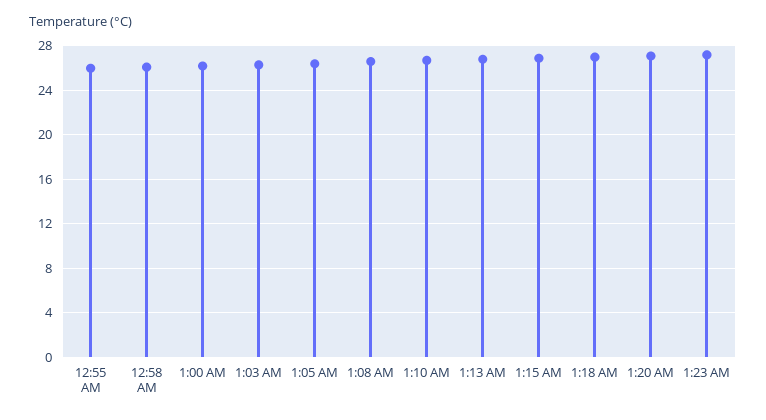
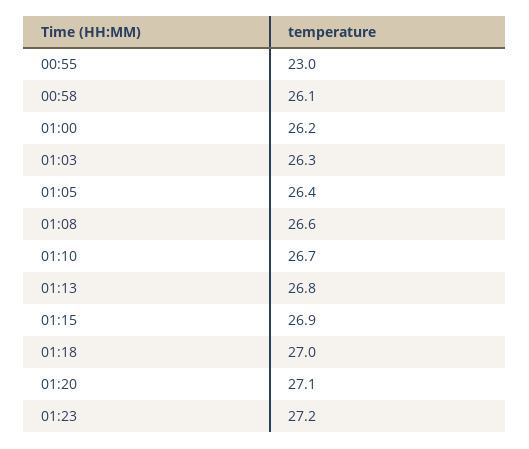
12:55 AM: 26 -> 23

